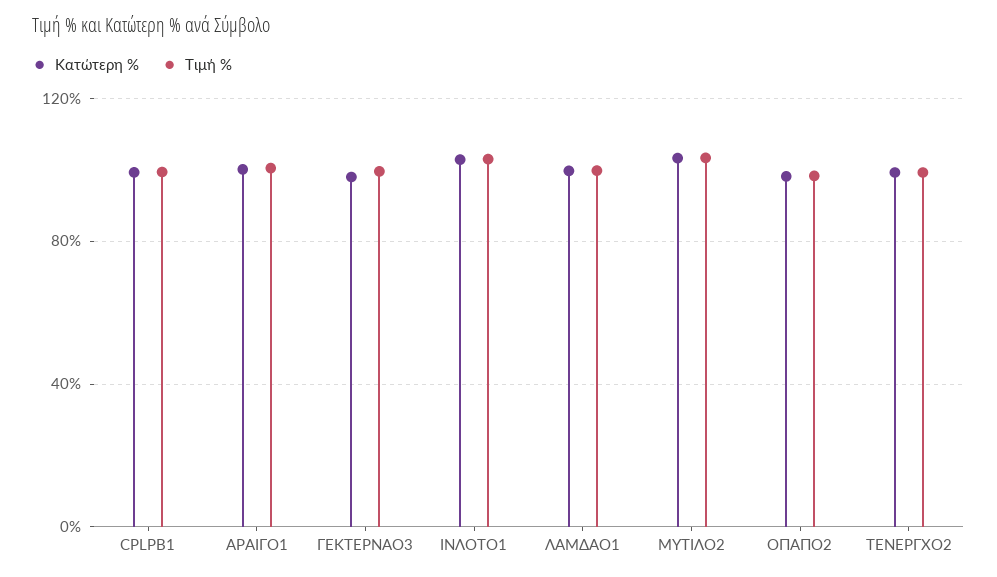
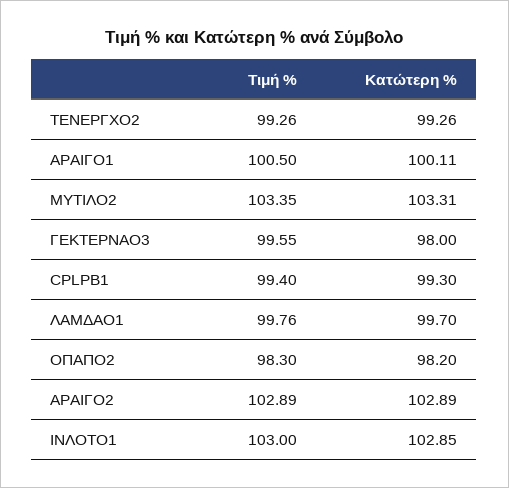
Τιμή %, ΑΡΑΙΓΟ2: none -> 102.89
Κατώτερη %, ΑΡΑΙΓΟ2: none -> 102.89

